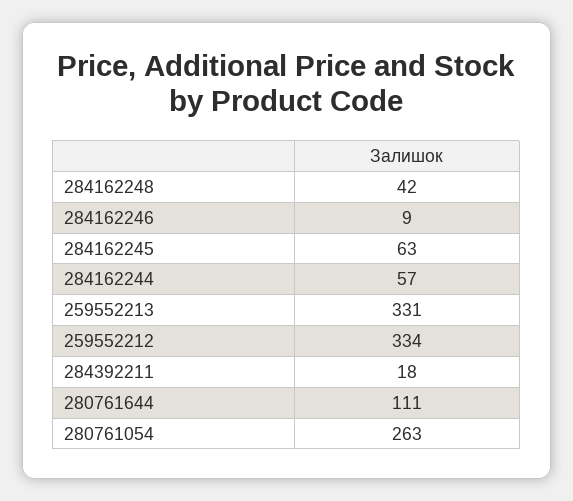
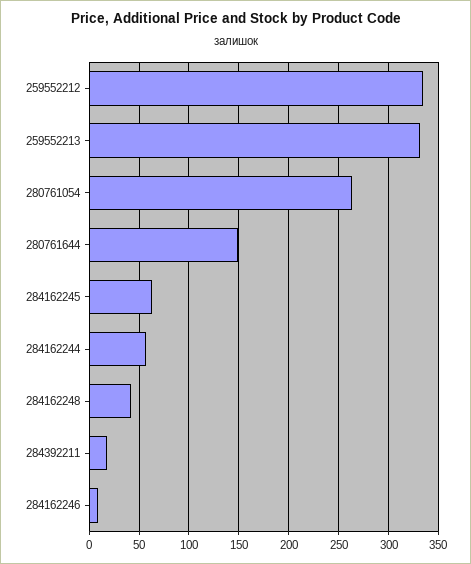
280761644: 111 -> 150

